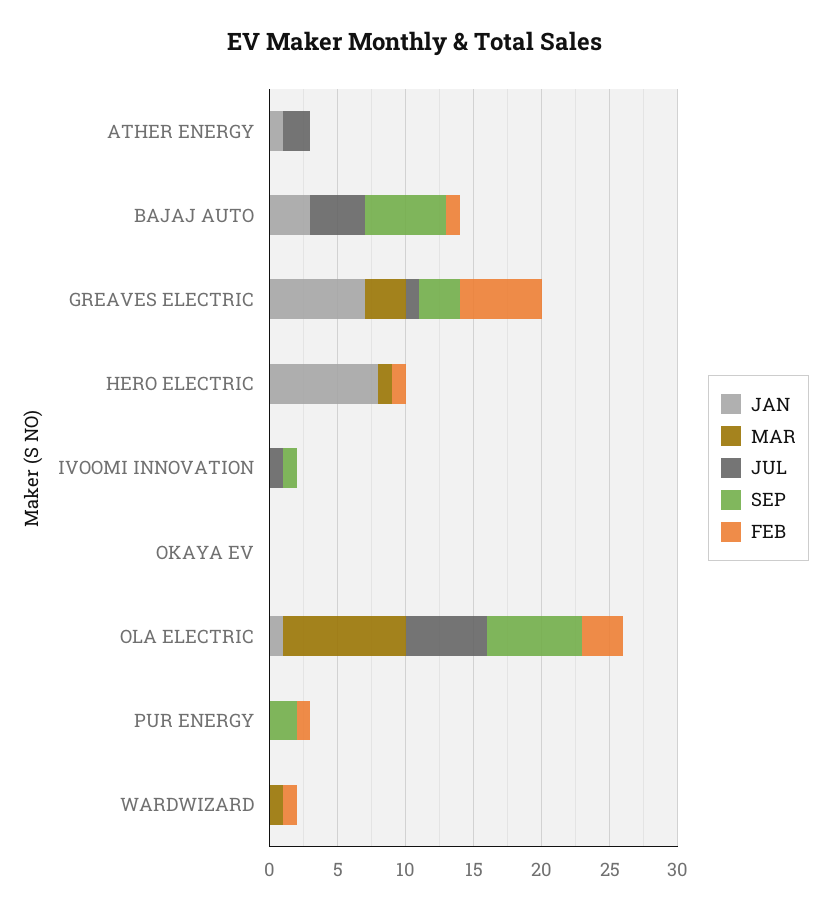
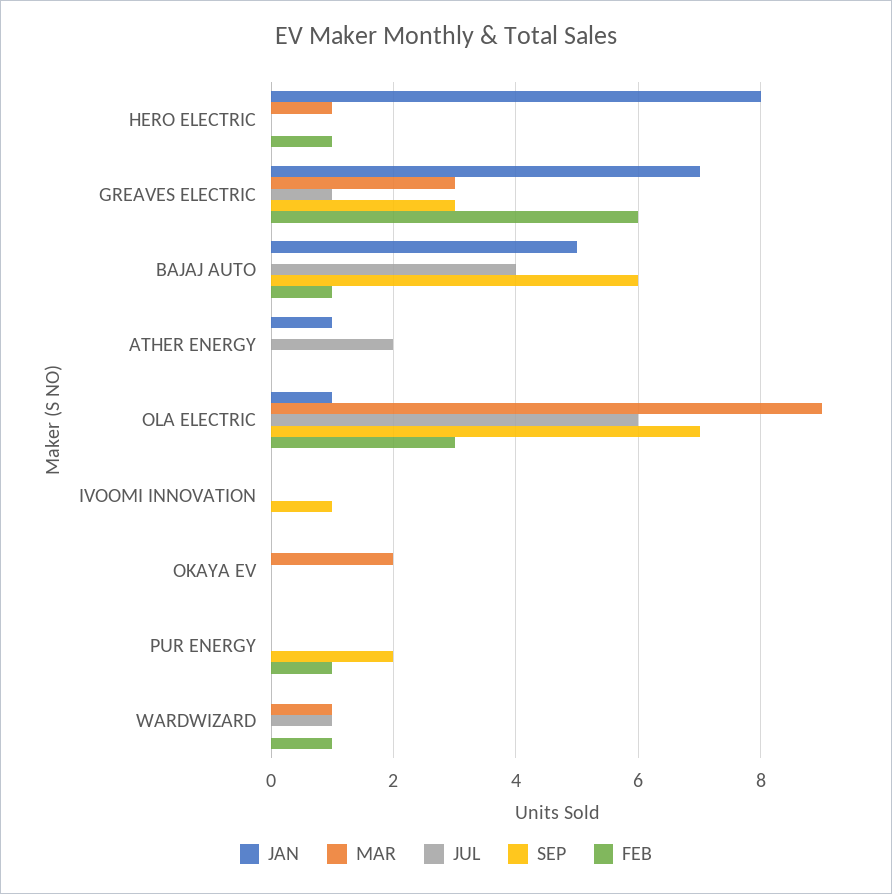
JAN, BAJAJ AUTO: 3 -> 5
JUL, IVOOMI INNOVATION: 1 -> 0
MAR, OKAYA EV: 0 -> 2
JUL, WARDWIZARD: 0 -> 1

